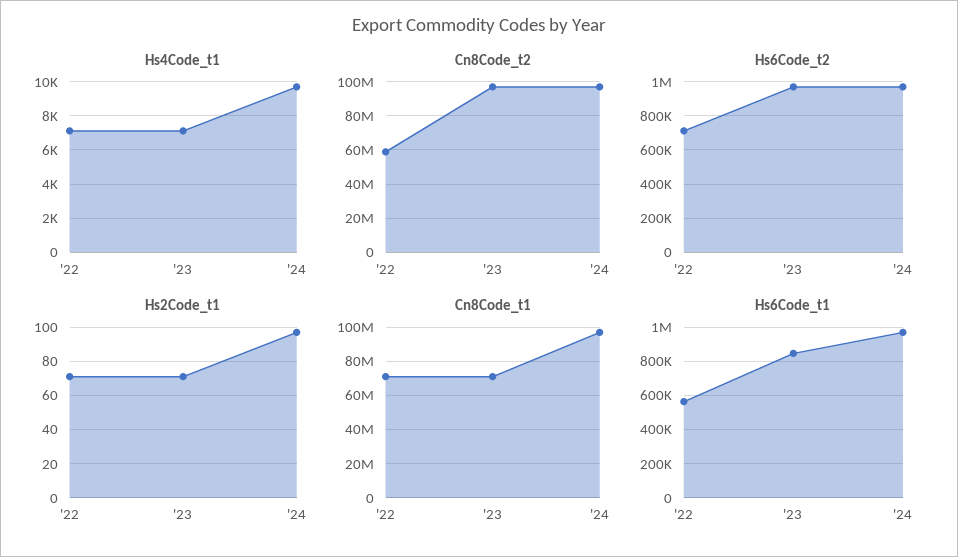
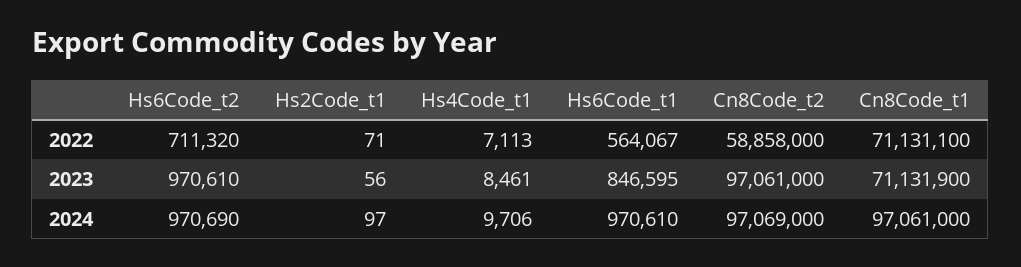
Hs4Code_t1, '23: 7000 -> 8461
Hs2Code_t1, '23: 70 -> 56

